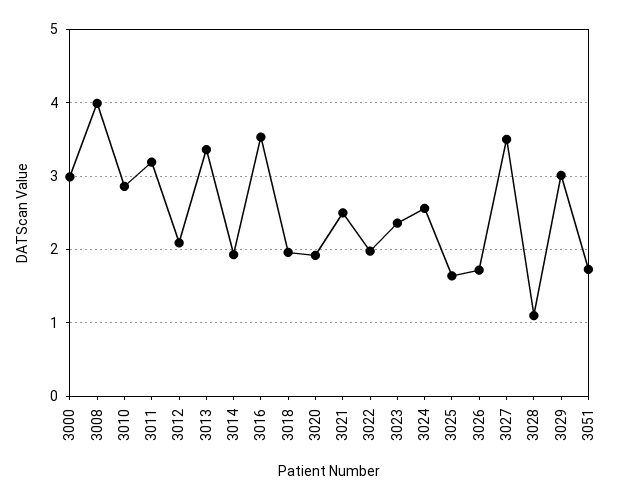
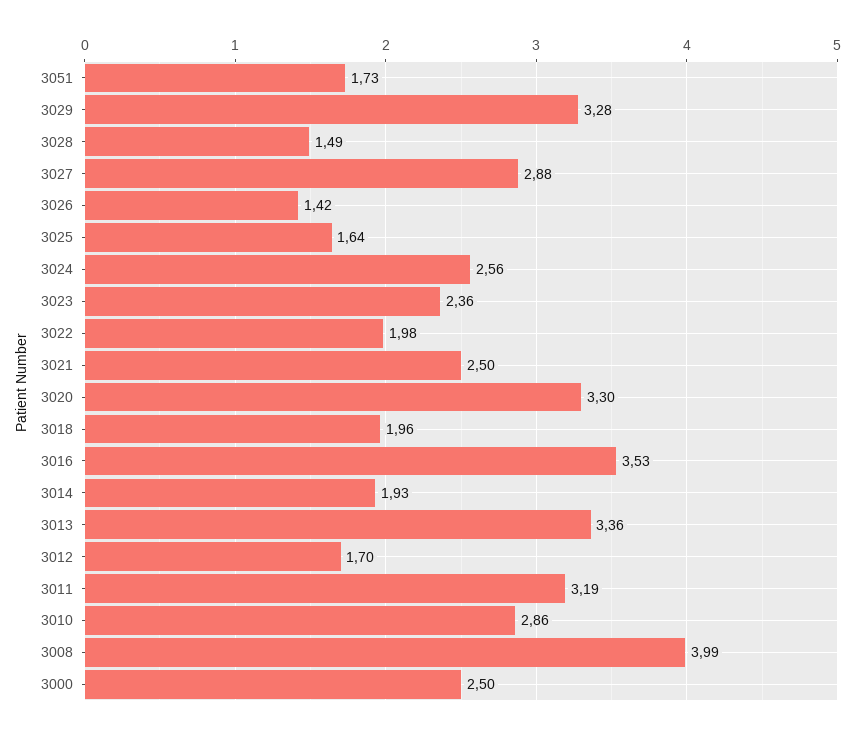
3000: 3 -> 2.5
3012: 2.1 -> 1.7
3020: 1.9 -> 3.3
3026: 1.7 -> 1.42
3027: 3.5 -> 2.88
3028: 1.1 -> 1.49
3029: 3 -> 3.28

